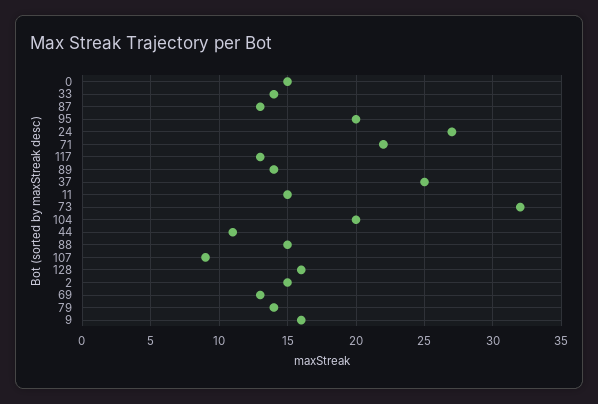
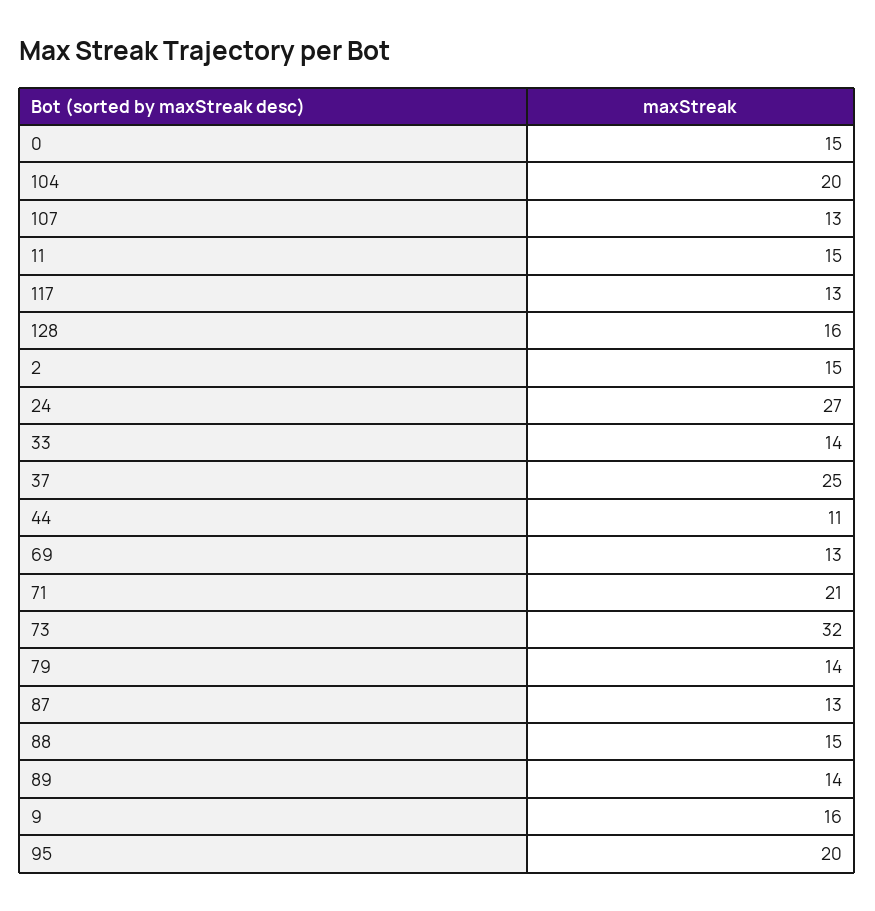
71: 22 -> 21
107: 9 -> 13

